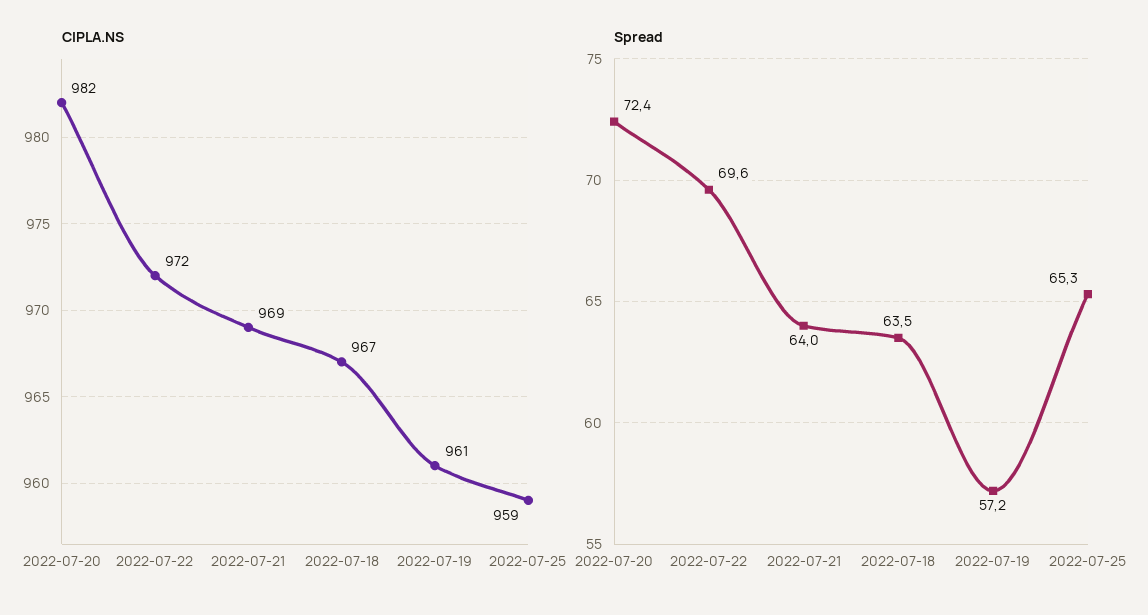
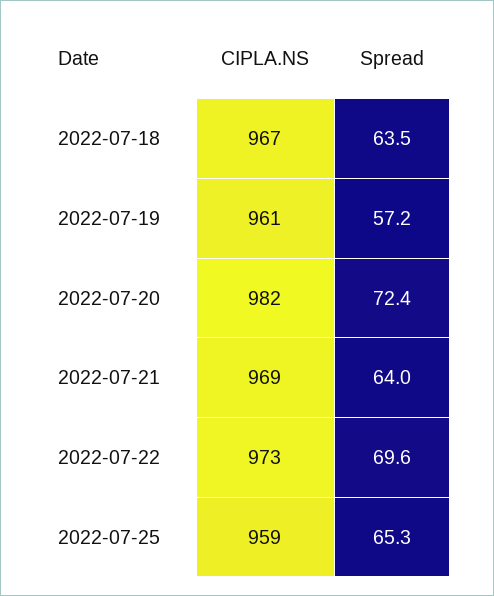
CIPLA.NS, 2022-07-22: 972 -> 973

